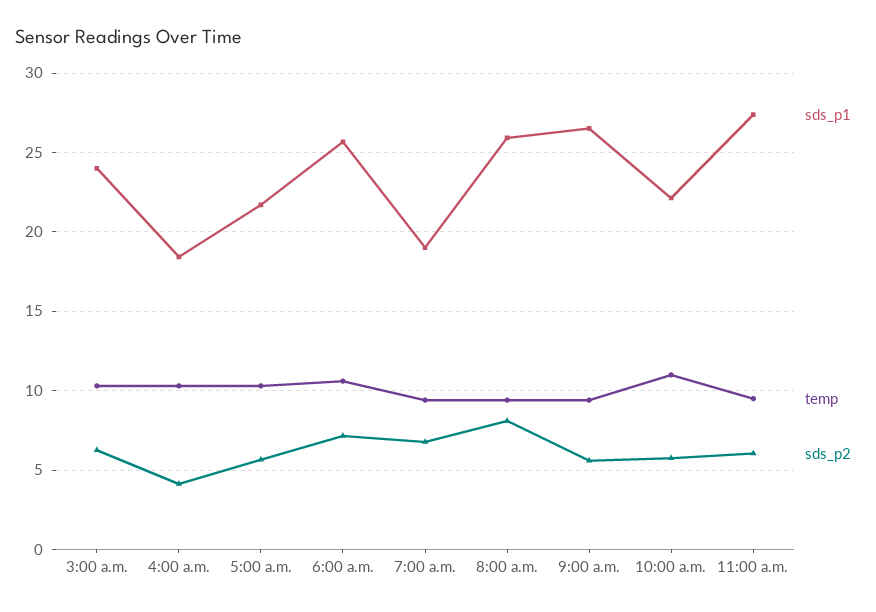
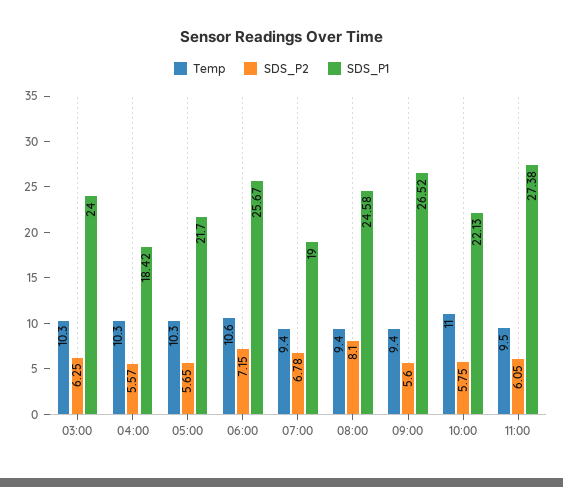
sds_p2, 4:00 a.m.: 4 -> 5.57
sds_p1, 8:00 a.m.: 26 -> 24.58

